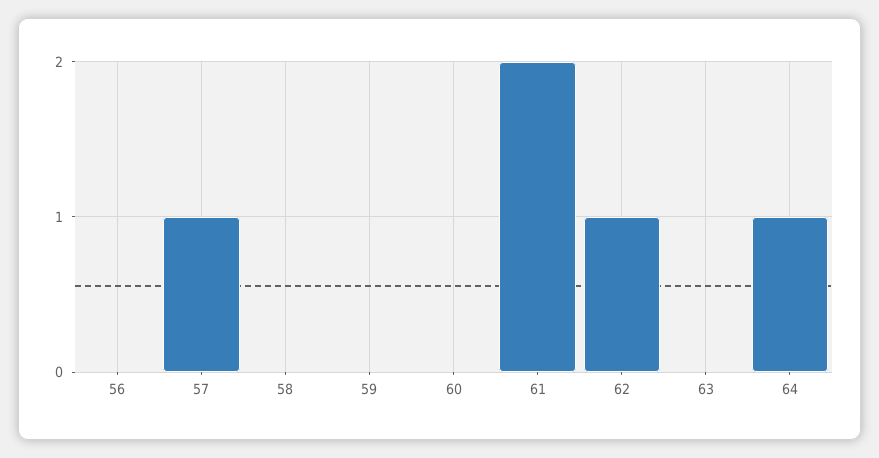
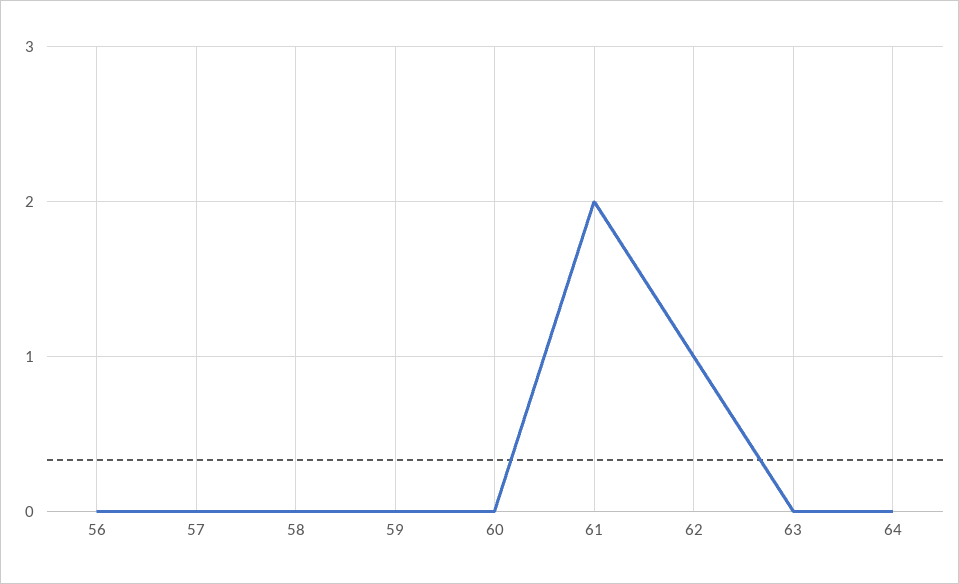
57: 1 -> 0
64: 1 -> 0

